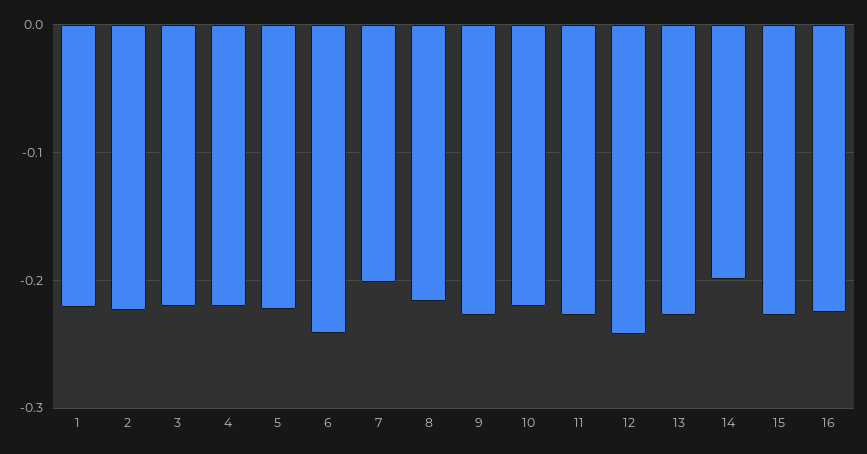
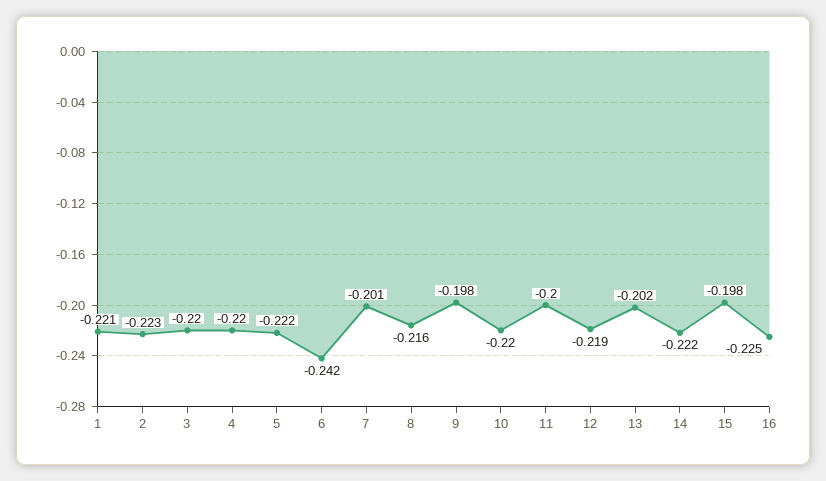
9: -0.23 -> -0.198
11: -0.23 -> -0.2
12: -0.24 -> -0.219
13: -0.23 -> -0.202
14: -0.2 -> -0.222
15: -0.23 -> -0.198

